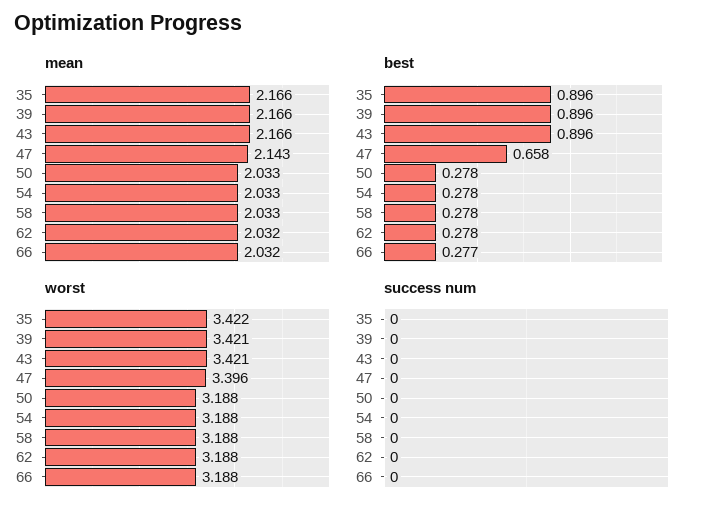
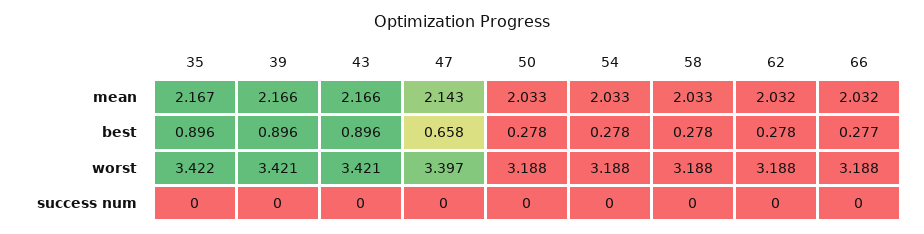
mean, 35: 2.166 -> 2.167
worst, 47: 3.396 -> 3.397

